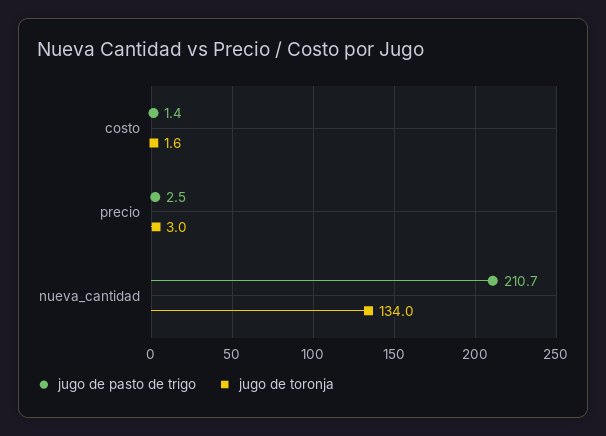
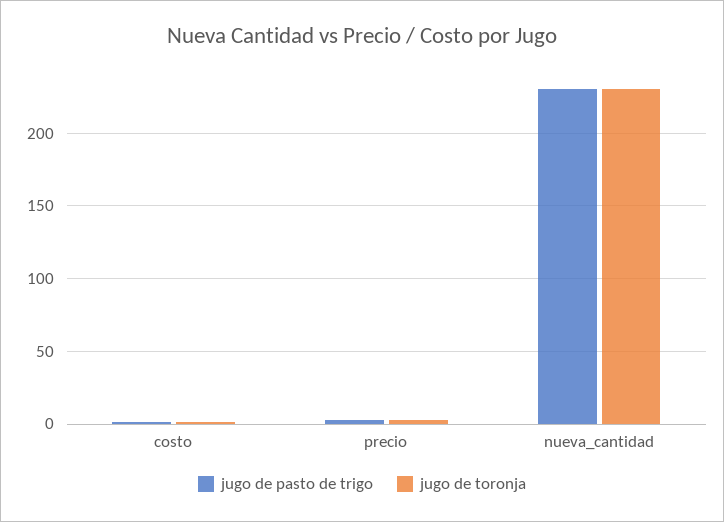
jugo de pasto de trigo, nueva_cantidad: 210.7 -> 230
jugo de toronja, nueva_cantidad: 134 -> 230

